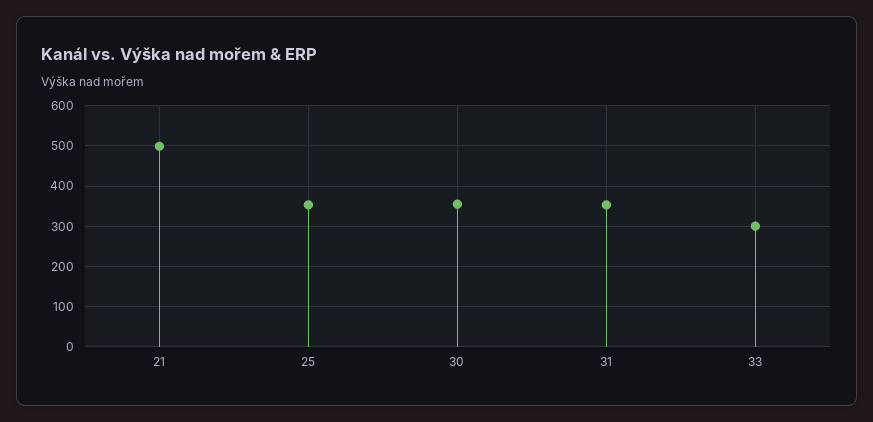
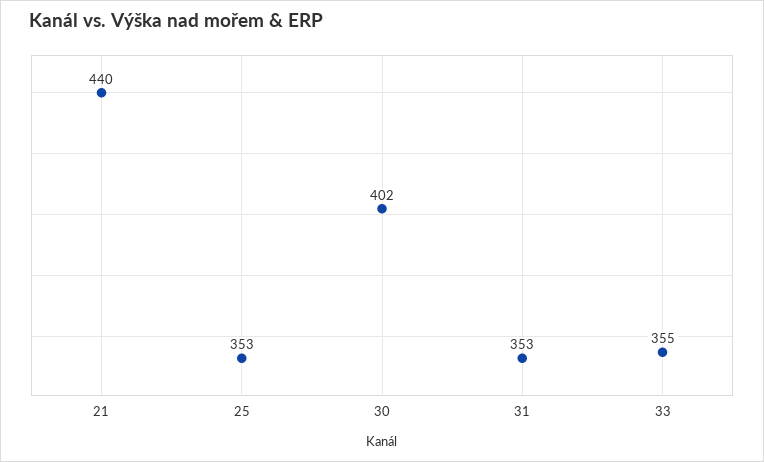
21: 500 -> 440
30: 360 -> 402
33: 300 -> 355

